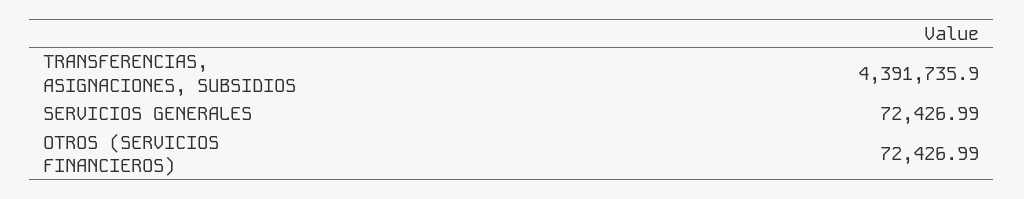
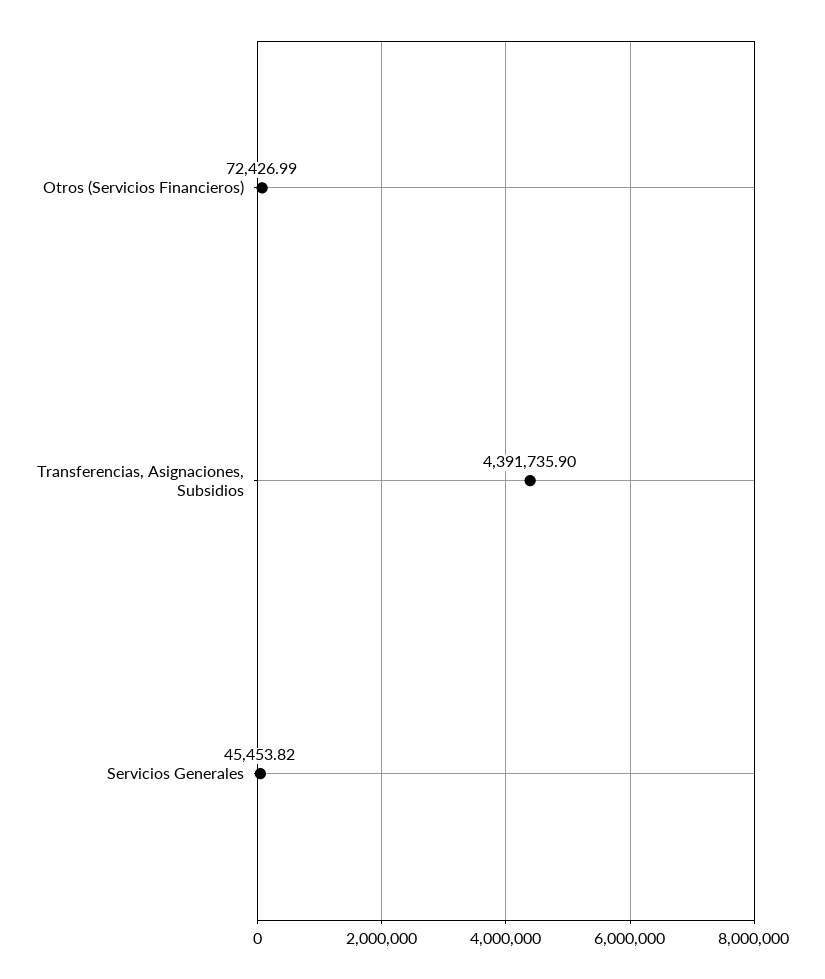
SERVICIOS GENERALES: 72426.99 -> 45453.82

